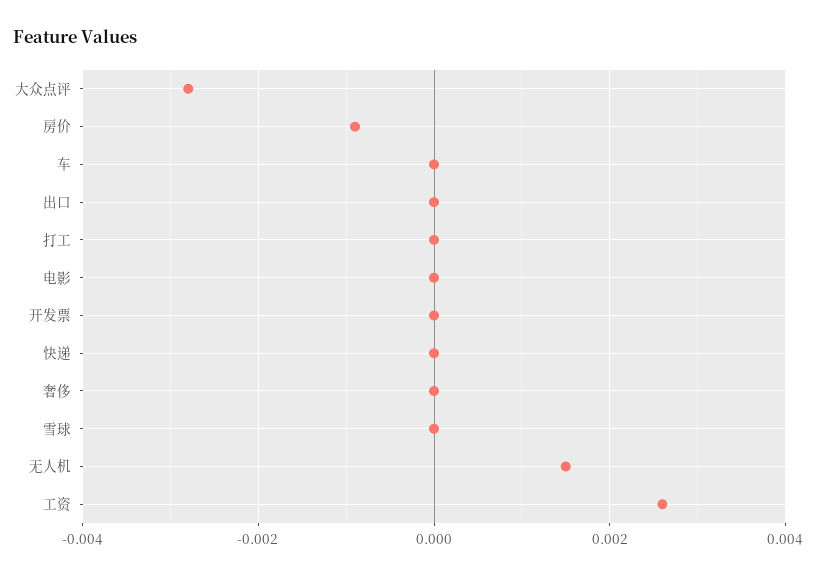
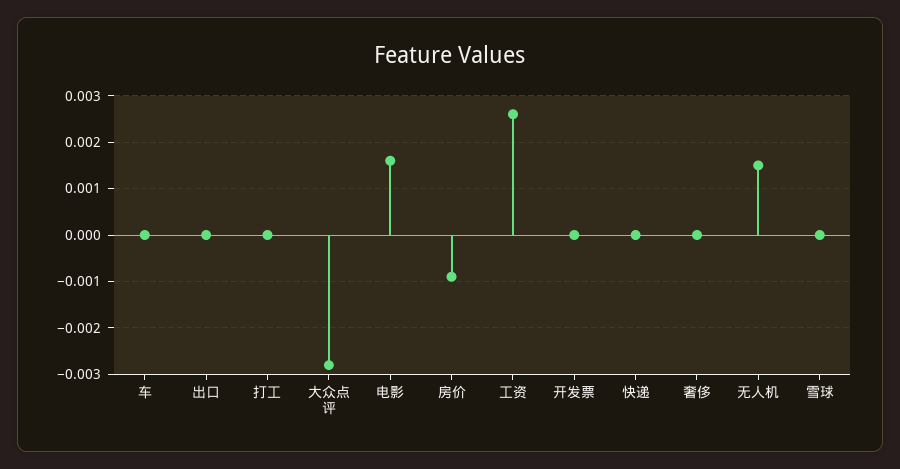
电影: 0 -> 0.0015

